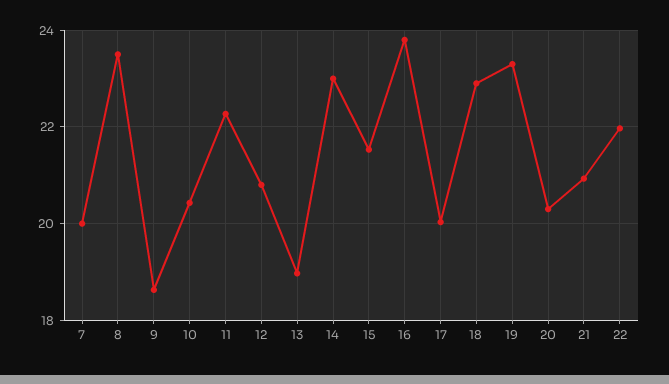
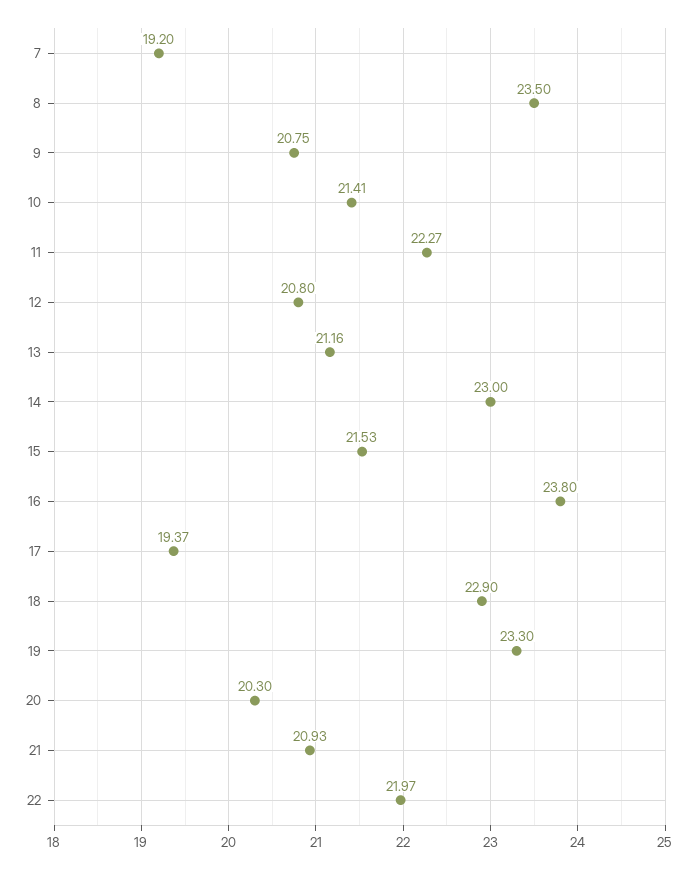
7: 20 -> 19.2
9: 18.6 -> 20.75
10: 20.4 -> 21.41
13: 19 -> 21.16
17: 20 -> 19.37

